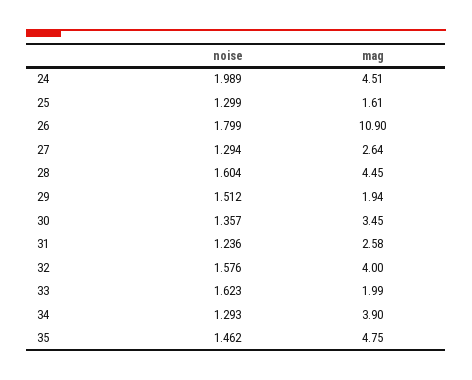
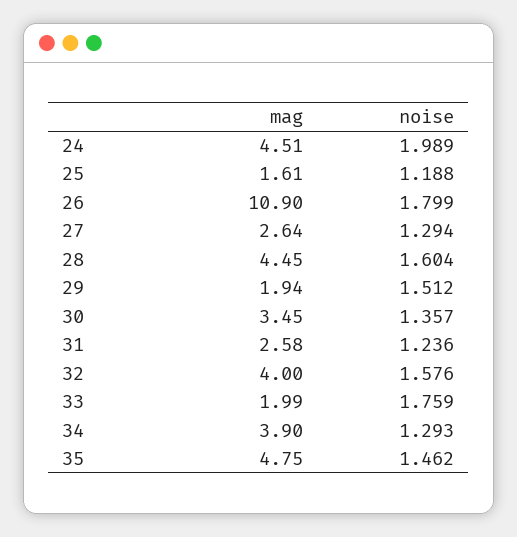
noise, 25: 1.299 -> 1.188
noise, 33: 1.623 -> 1.759

